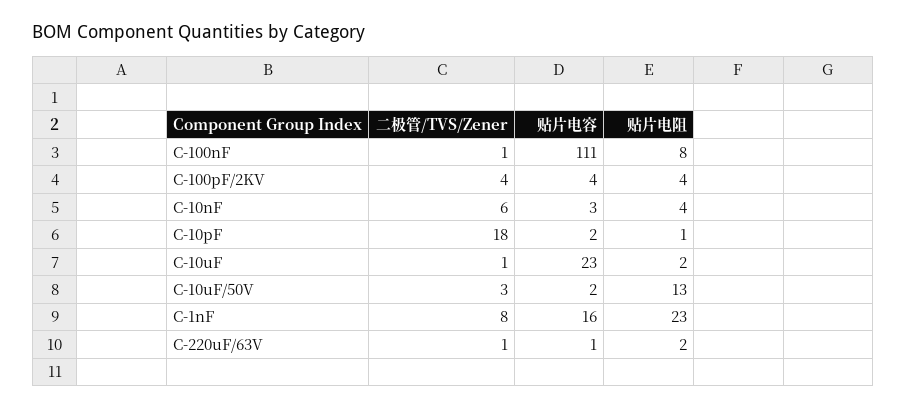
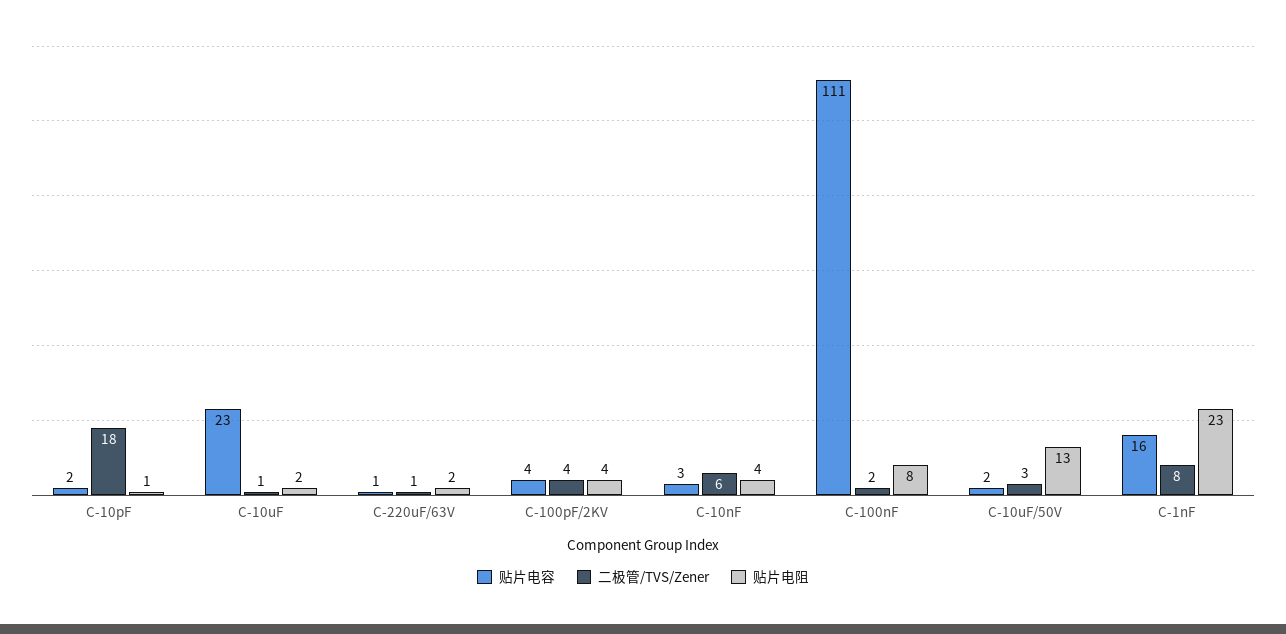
二极管/TVS/Zener, C-100nF: 1 -> 2

